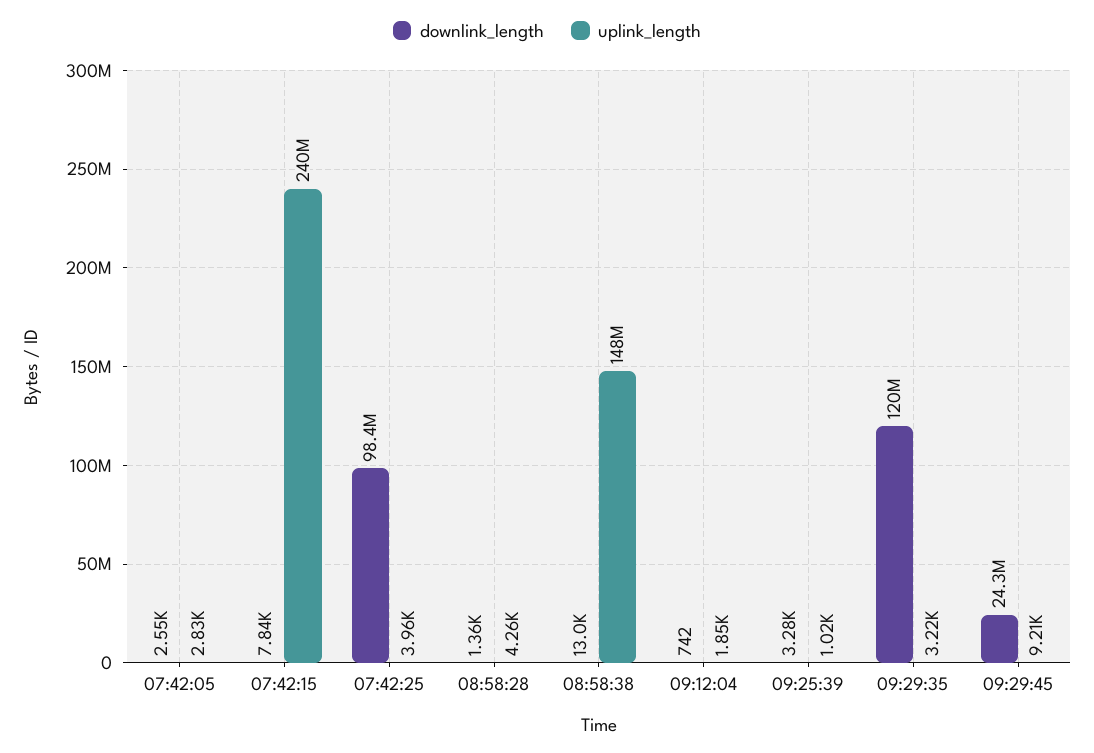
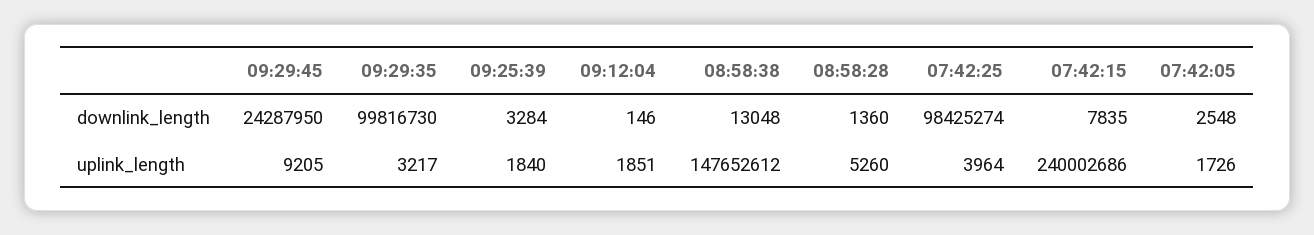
uplink_length, 07:42:05: 2830 -> 1726
uplink_length, 08:58:28: 4260 -> 5260
downlink_length, 09:12:04: 742 -> 146
uplink_length, 09:25:39: 1020 -> 1840
downlink_length, 09:29:35: 120000000 -> 99816730

